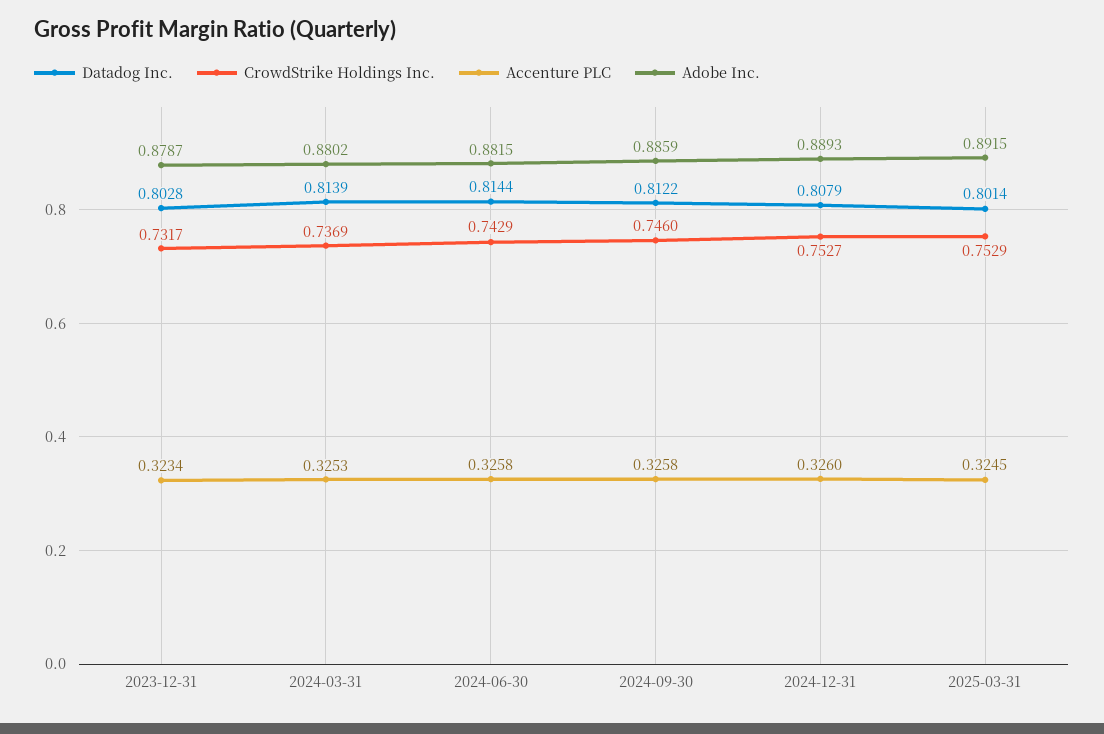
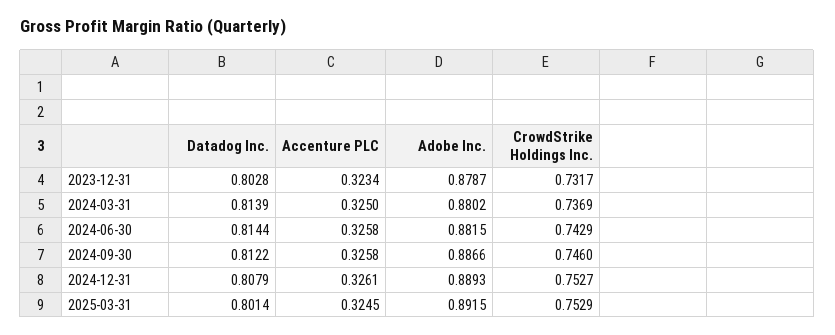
Accenture PLC, 2024-03-31: 0.3253 -> 0.325
Adobe Inc., 2024-09-30: 0.8859 -> 0.8866
Accenture PLC, 2024-12-31: 0.326 -> 0.3261

